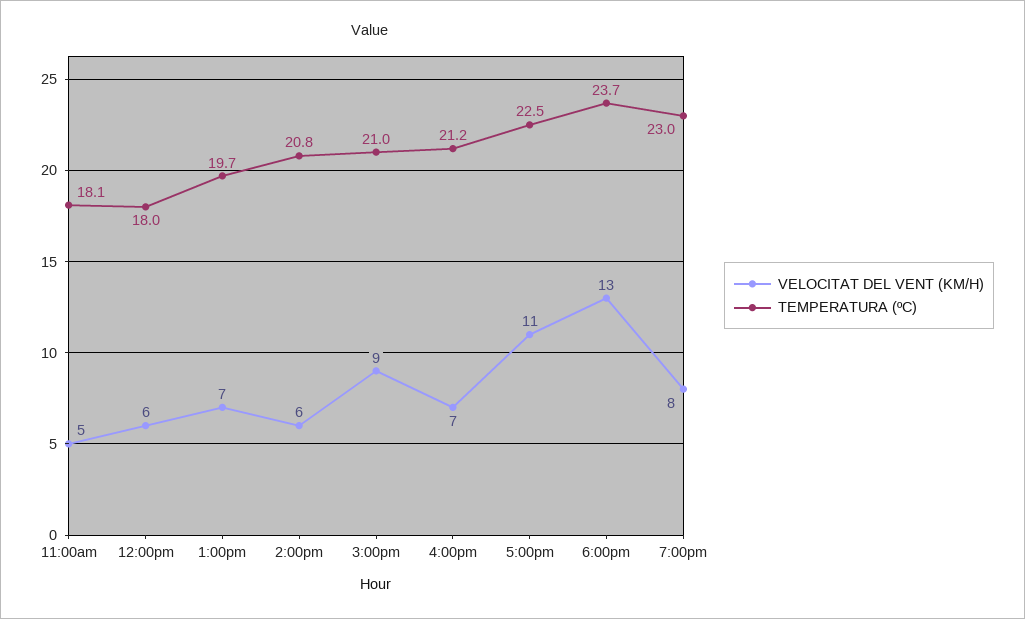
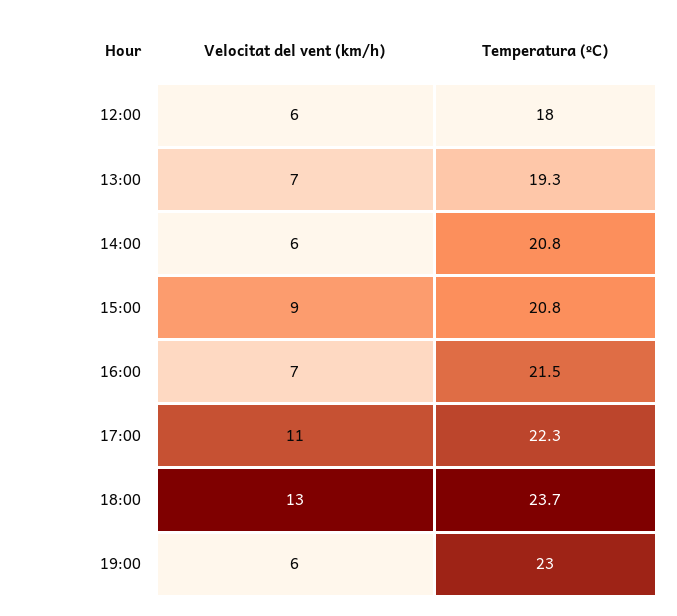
VELOCITAT DEL VENT (KM/H), 11:00am: 5 -> none
TEMPERATURA (ºC), 11:00am: 18.1 -> none
TEMPERATURA (ºC), 1:00pm: 19.7 -> 19.3
TEMPERATURA (ºC), 3:00pm: 21 -> 20.8
TEMPERATURA (ºC), 4:00pm: 21.2 -> 21.5
TEMPERATURA (ºC), 5:00pm: 22.5 -> 22.3
VELOCITAT DEL VENT (KM/H), 7:00pm: 8 -> 6

